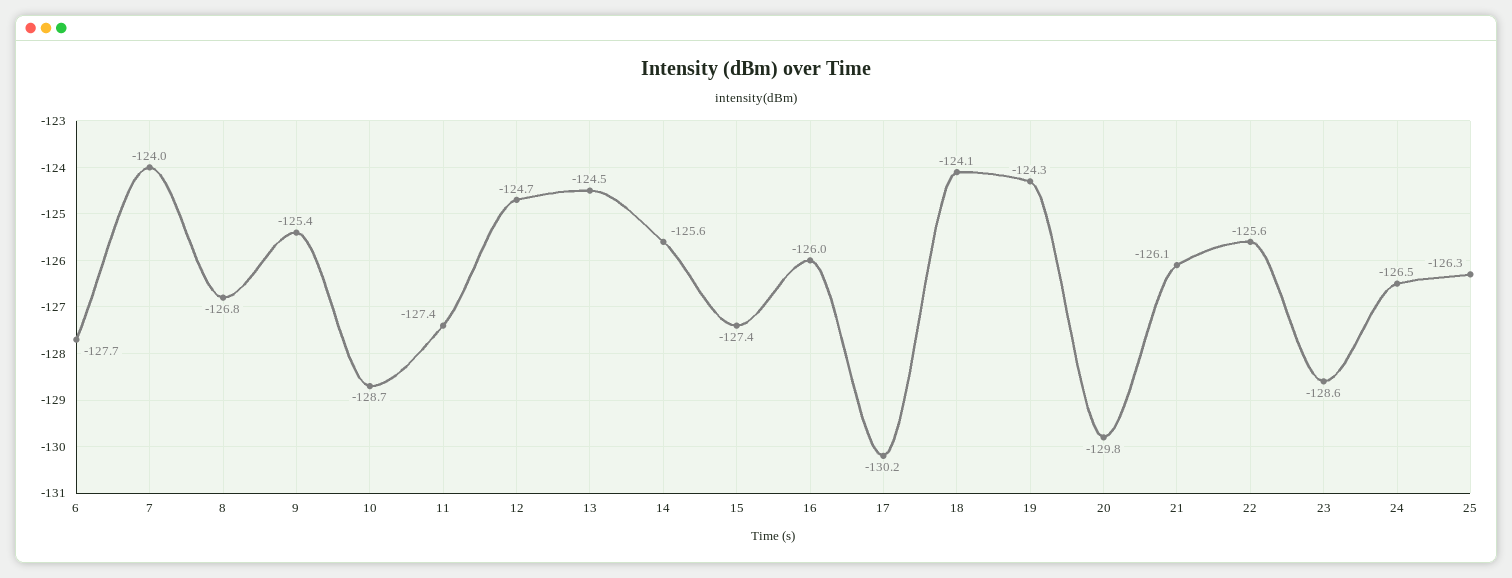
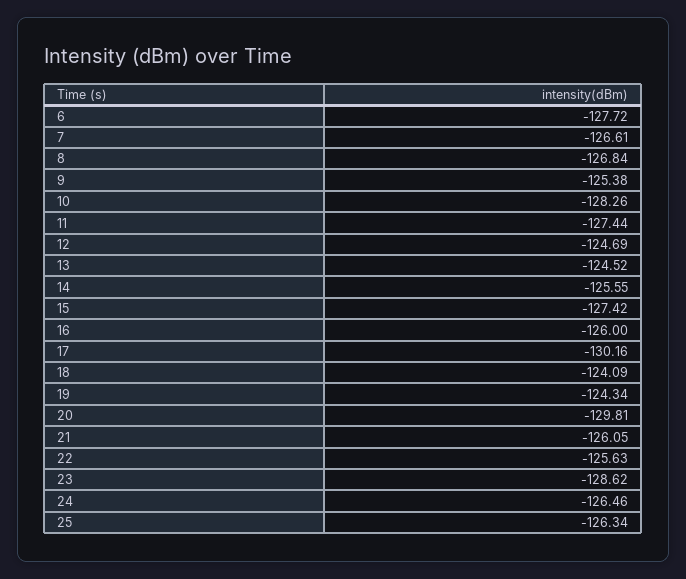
7: -124 -> -126.61
10: -128.7 -> -128.26

